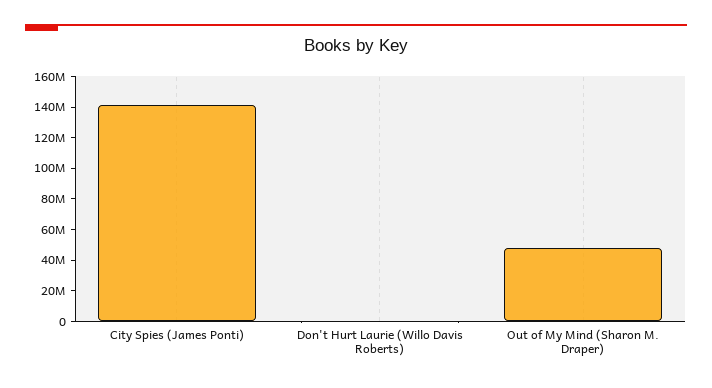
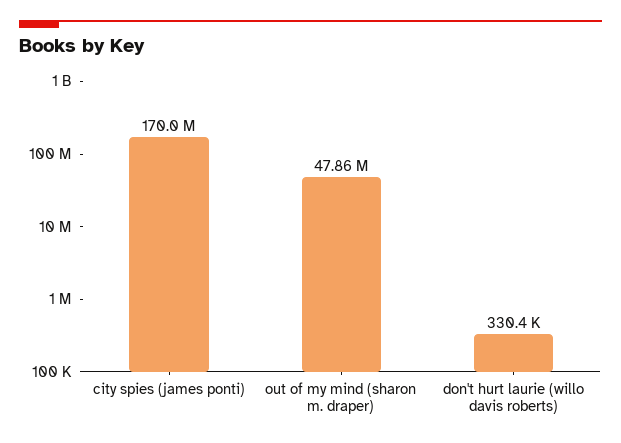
City Spies (James Ponti): 140000000 -> 170000000

